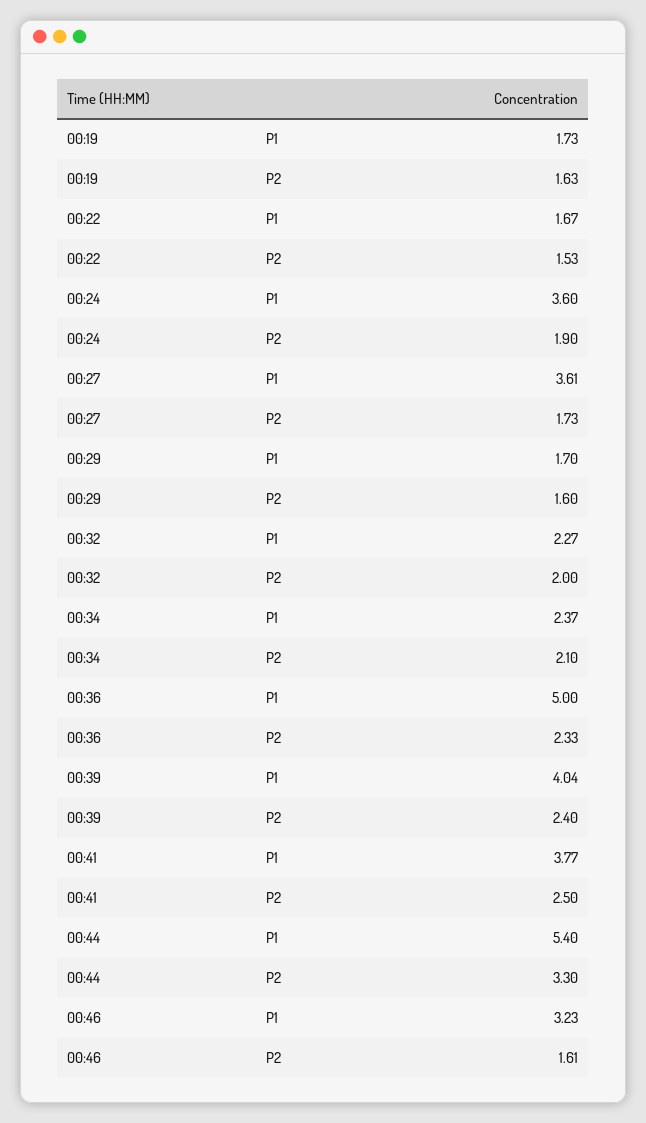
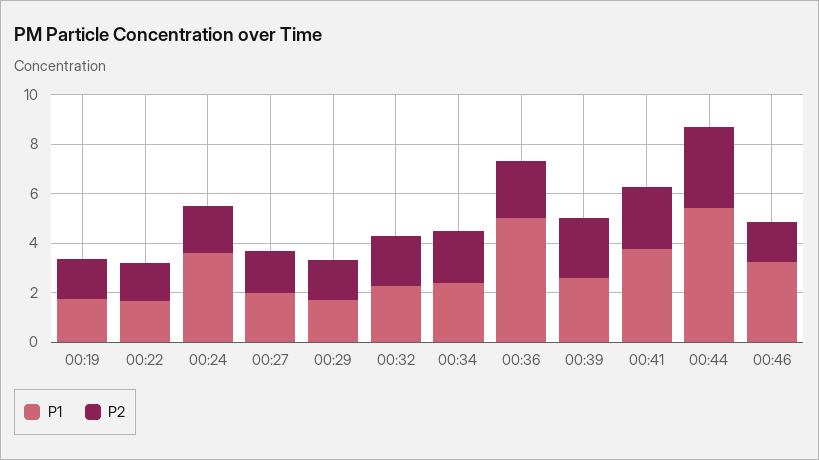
P1, 00:27: 3.61 -> 2
P1, 00:39: 4.04 -> 2.5

